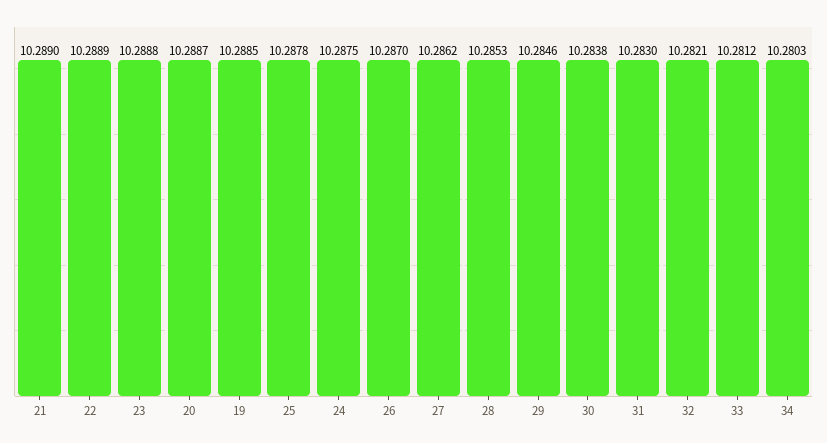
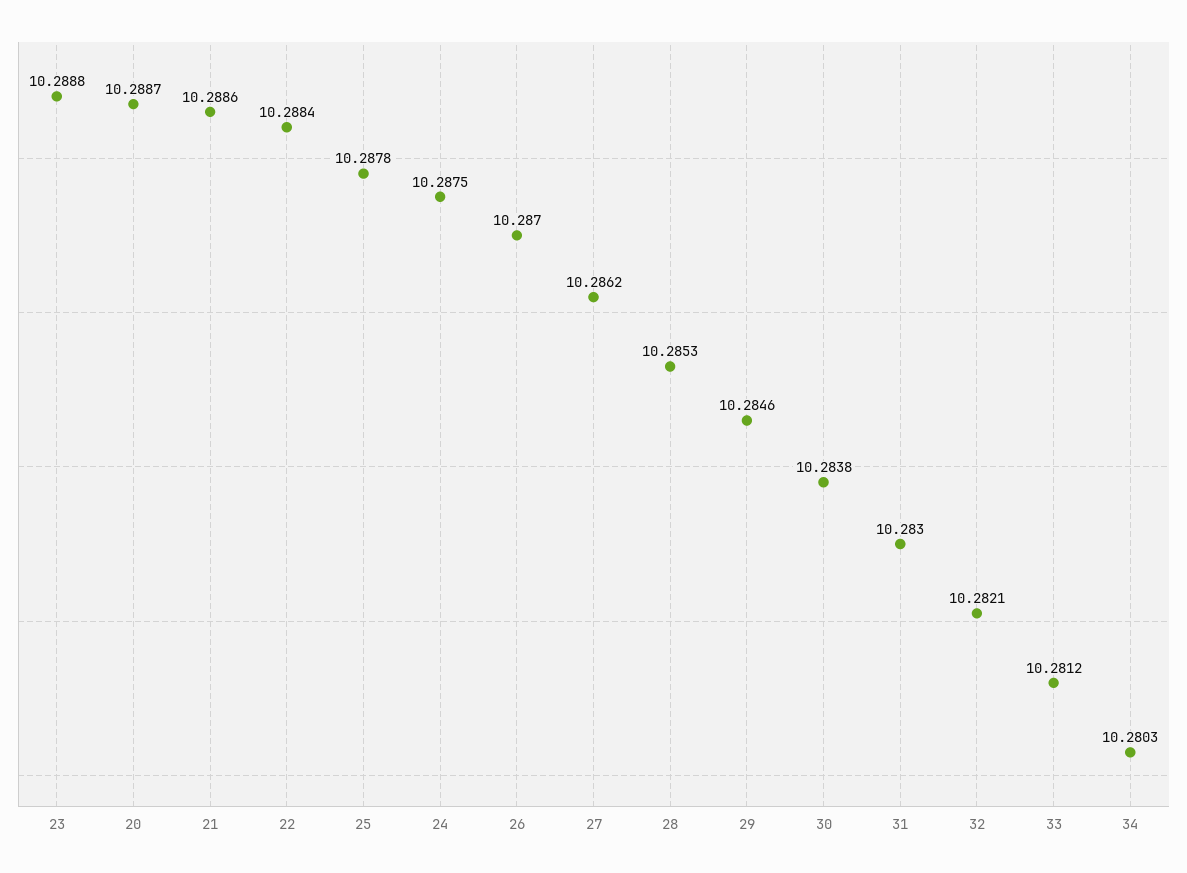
21: 10.289 -> 10.2886
22: 10.2889 -> 10.2884
19: 10.2885 -> none

